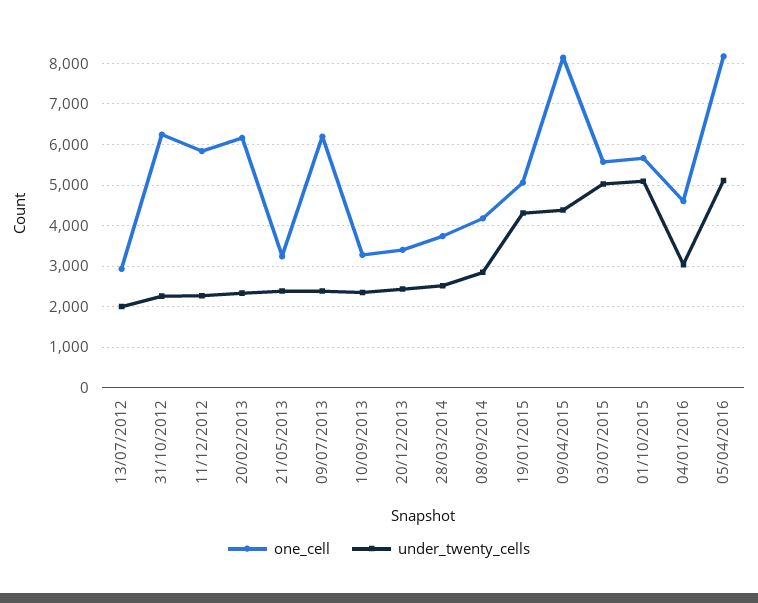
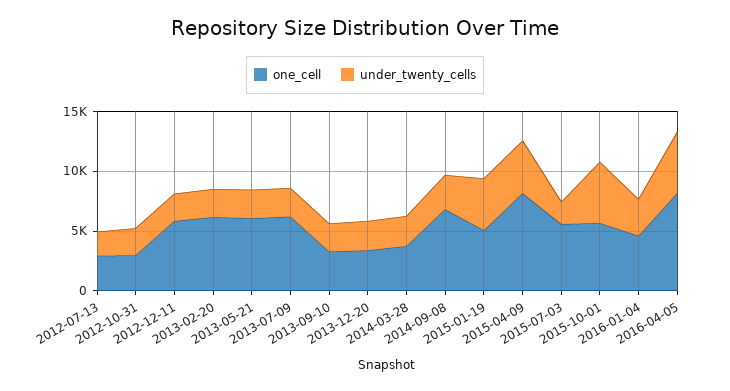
one_cell, 31/10/2012: 6200 -> 3000
one_cell, 21/05/2013: 3200 -> 6000
one_cell, 08/09/2014: 4200 -> 7000
under_twenty_cells, 03/07/2015: 5000 -> 2000

